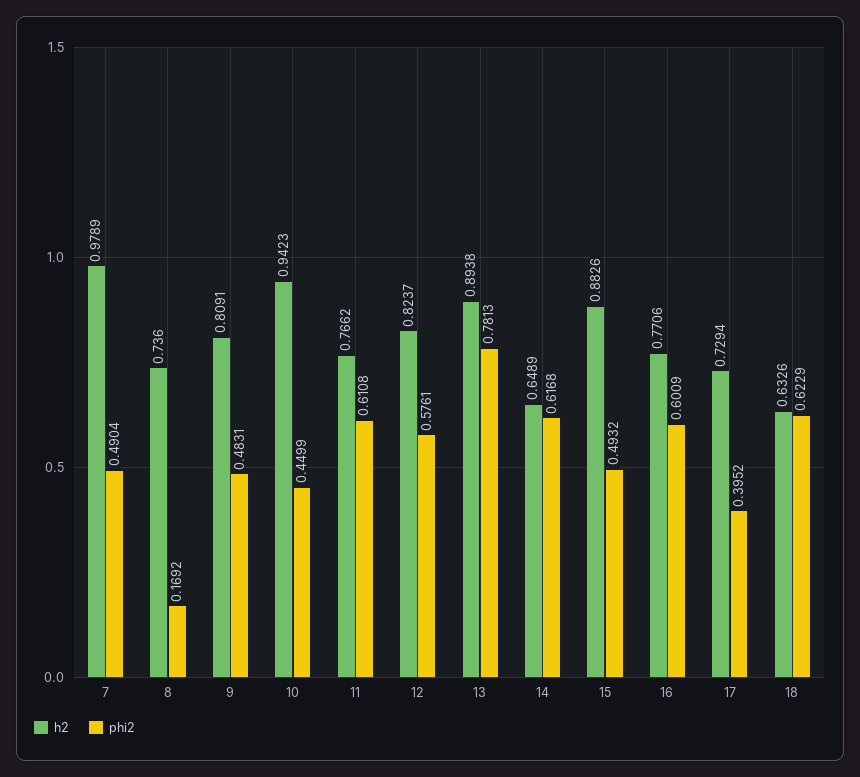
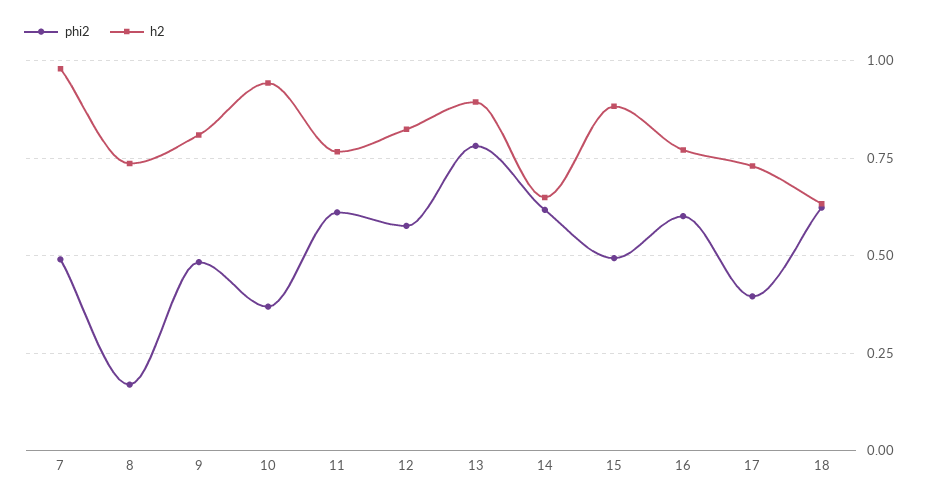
phi2, 10: 0.4499 -> 0.375

